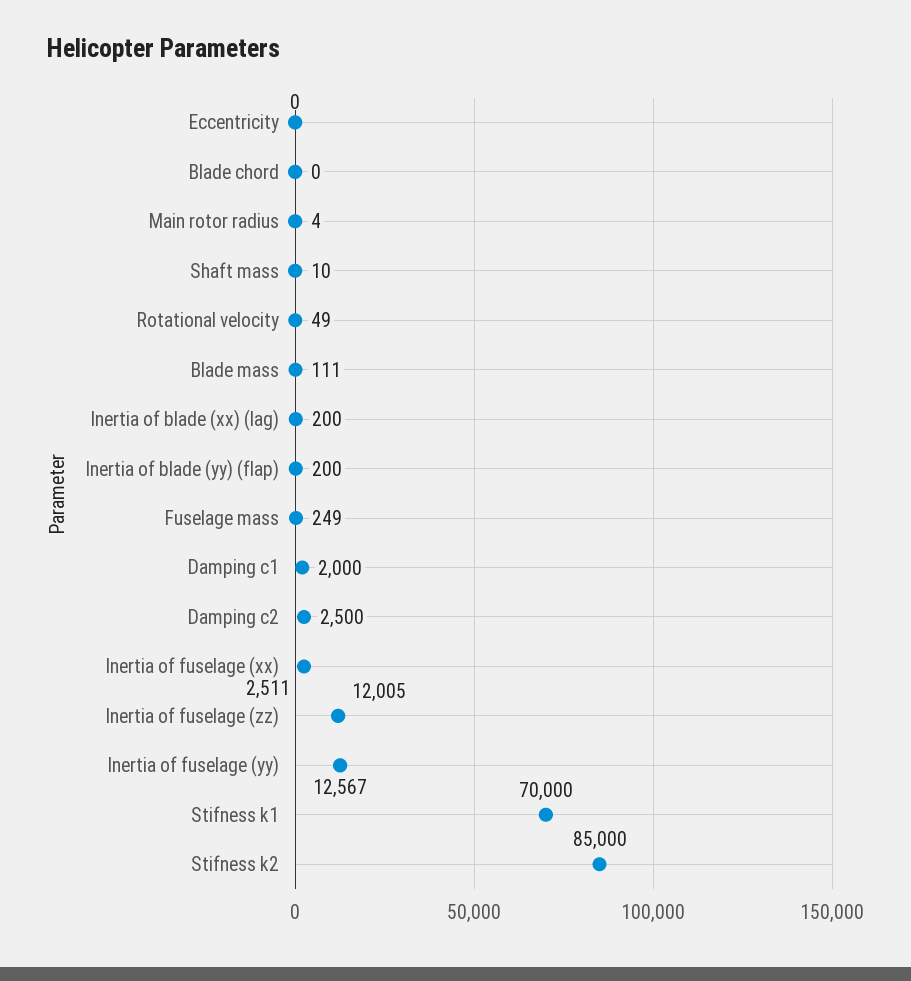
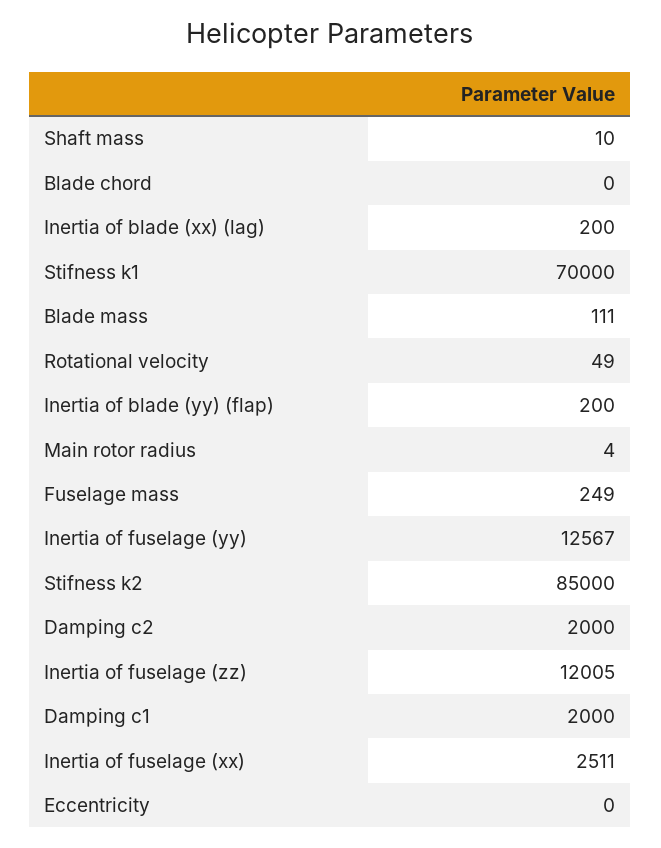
Damping c2: 2500 -> 2000

